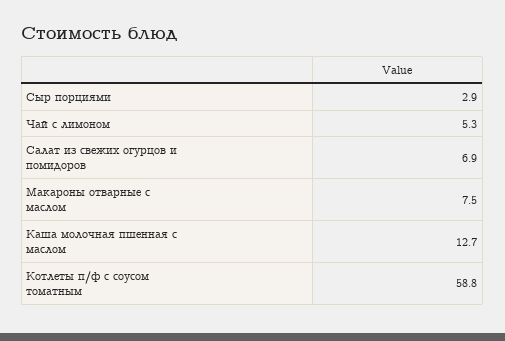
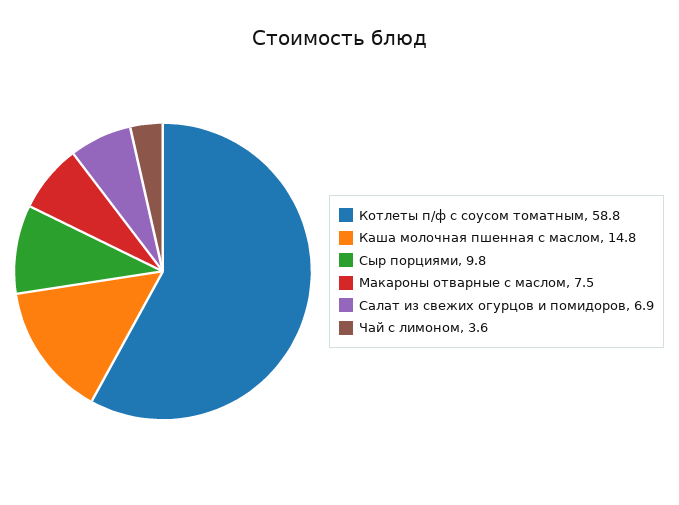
Сыр порциями: 2.9 -> 9.8
Чай с лимоном: 5.3 -> 3.6
Каша молочная пшенная с маслом: 12.7 -> 14.8

